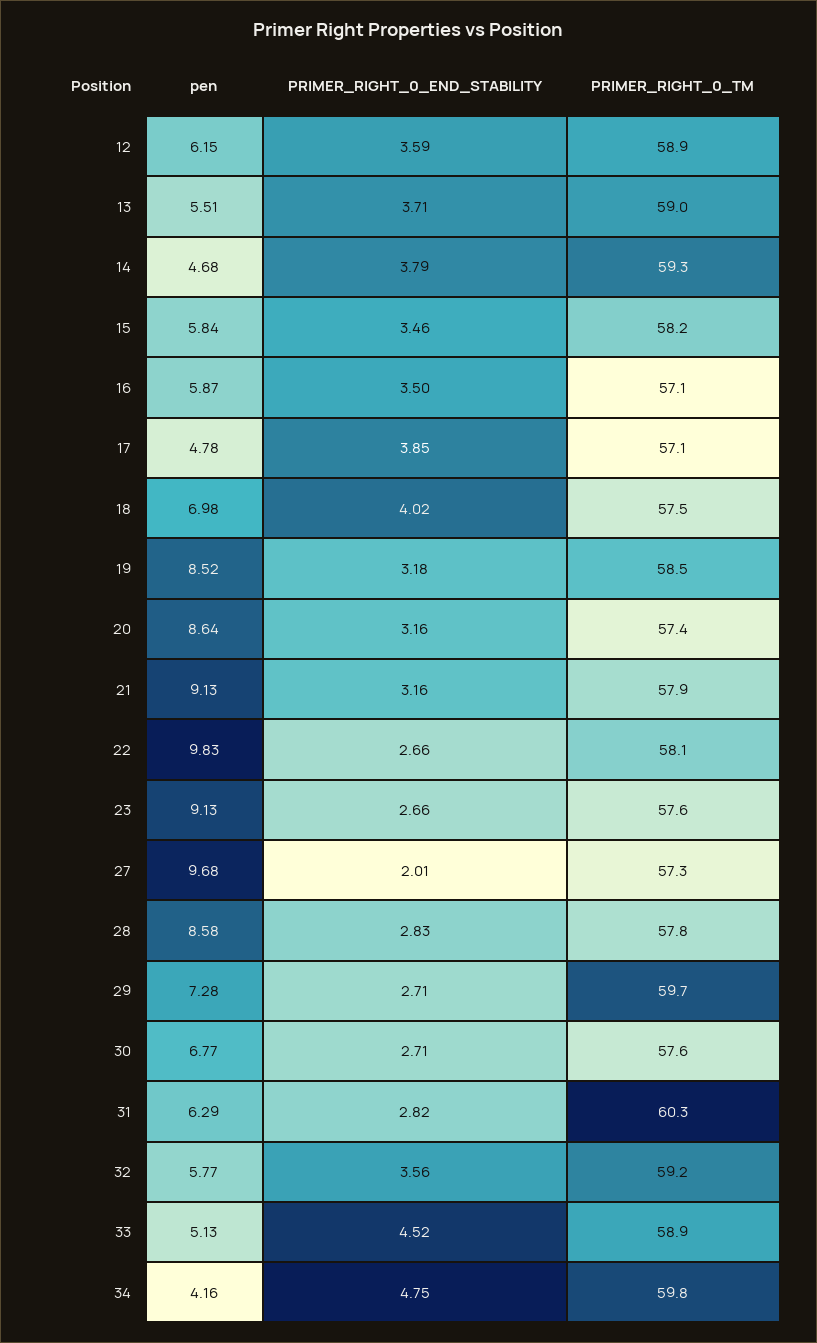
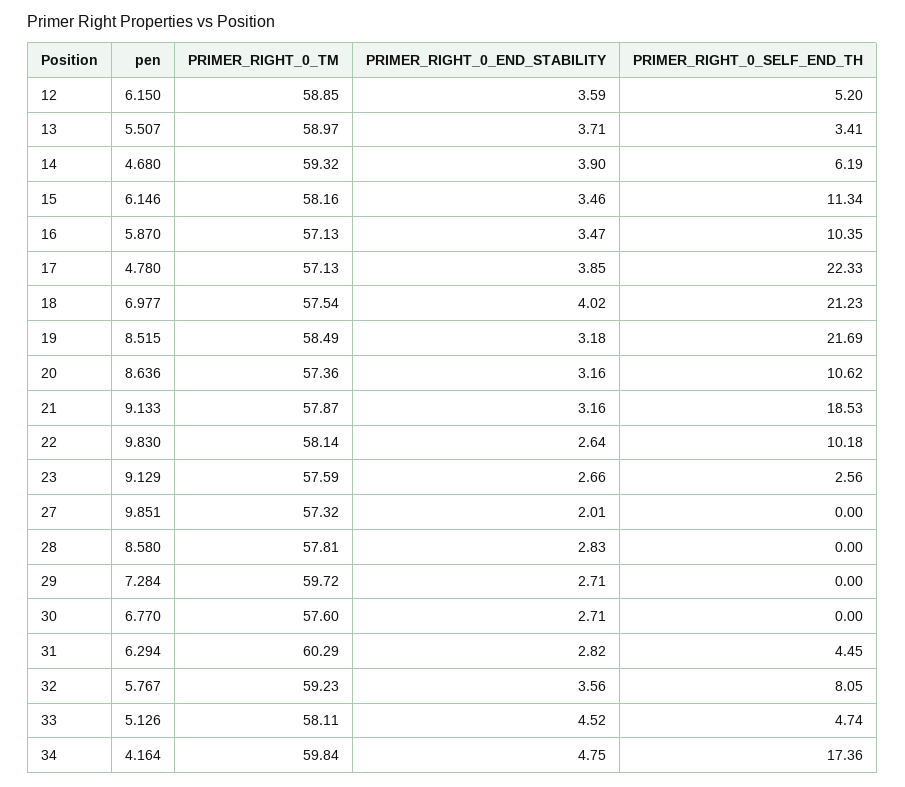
PRIMER_RIGHT_0_END_STABILITY, 14: 3.79 -> 3.9
pen, 15: 5.84 -> 6.146
PRIMER_RIGHT_0_END_STABILITY, 16: 3.5 -> 3.47
PRIMER_RIGHT_0_END_STABILITY, 22: 2.66 -> 2.64
pen, 27: 9.68 -> 9.851
PRIMER_RIGHT_0_TM, 33: 58.9 -> 58.11
PRIMER_RIGHT_0_SELF_END_TH, 12: none -> 5.2
PRIMER_RIGHT_0_SELF_END_TH, 13: none -> 3.41
PRIMER_RIGHT_0_SELF_END_TH, 14: none -> 6.19
PRIMER_RIGHT_0_SELF_END_TH, 15: none -> 11.34
PRIMER_RIGHT_0_SELF_END_TH, 16: none -> 10.35
PRIMER_RIGHT_0_SELF_END_TH, 17: none -> 22.33
PRIMER_RIGHT_0_SELF_END_TH, 18: none -> 21.23
PRIMER_RIGHT_0_SELF_END_TH, 19: none -> 21.69
PRIMER_RIGHT_0_SELF_END_TH, 20: none -> 10.62
PRIMER_RIGHT_0_SELF_END_TH, 21: none -> 18.53
PRIMER_RIGHT_0_SELF_END_TH, 22: none -> 10.18
PRIMER_RIGHT_0_SELF_END_TH, 23: none -> 2.56
PRIMER_RIGHT_0_SELF_END_TH, 27: none -> 0
PRIMER_RIGHT_0_SELF_END_TH, 28: none -> 0
PRIMER_RIGHT_0_SELF_END_TH, 29: none -> 0
PRIMER_RIGHT_0_SELF_END_TH, 30: none -> 0
PRIMER_RIGHT_0_SELF_END_TH, 31: none -> 4.45
PRIMER_RIGHT_0_SELF_END_TH, 32: none -> 8.05
PRIMER_RIGHT_0_SELF_END_TH, 33: none -> 4.74
PRIMER_RIGHT_0_SELF_END_TH, 34: none -> 17.36

